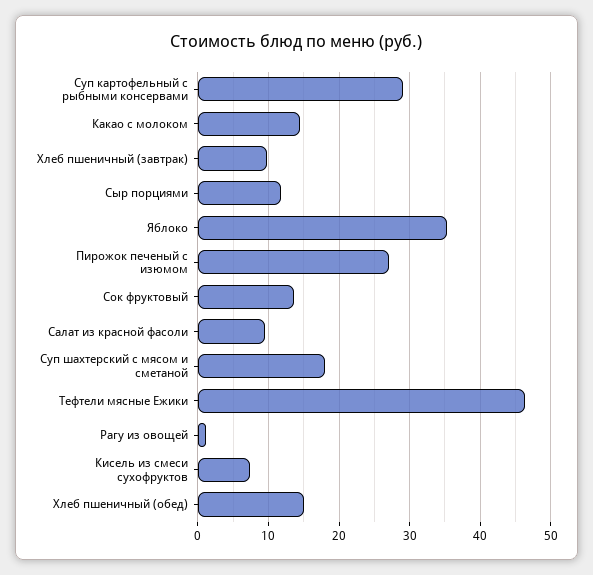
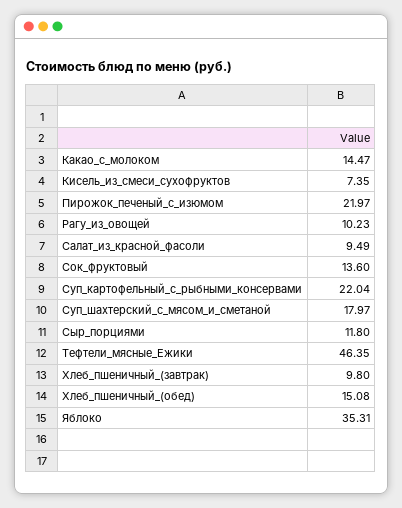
Суп картофельный с рыбными консервами: 29 -> 22.04
Пирожок печеный с изюмом: 27 -> 21.97
Рагу из овощей: 1 -> 10.23

